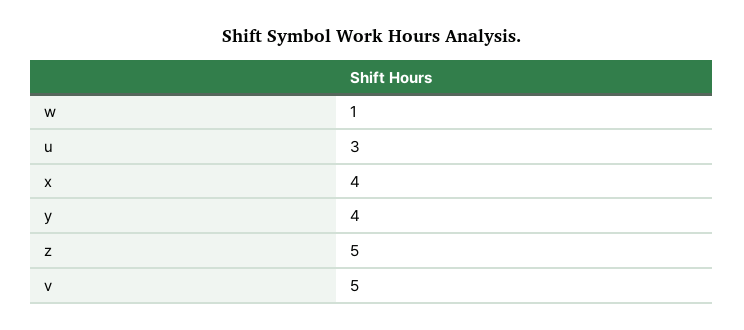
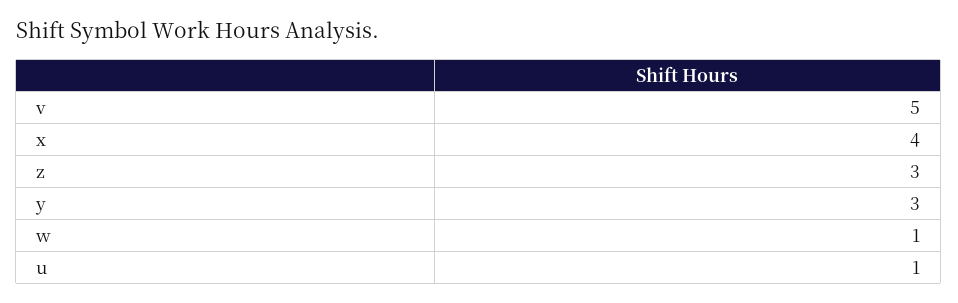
u: 3 -> 1
y: 4 -> 3
z: 5 -> 3

